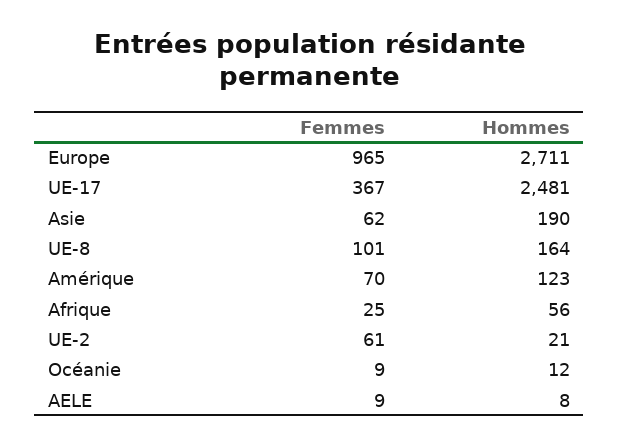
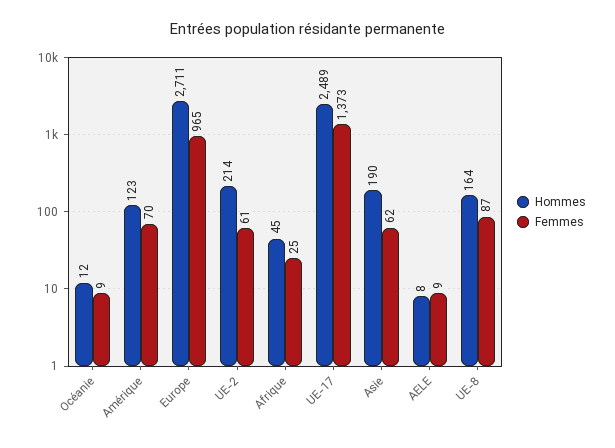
Femmes, UE-17: 367 -> 1373
Hommes, UE-17: 2481 -> 2489
Femmes, UE-8: 101 -> 87
Hommes, Afrique: 56 -> 45
Hommes, UE-2: 21 -> 214

